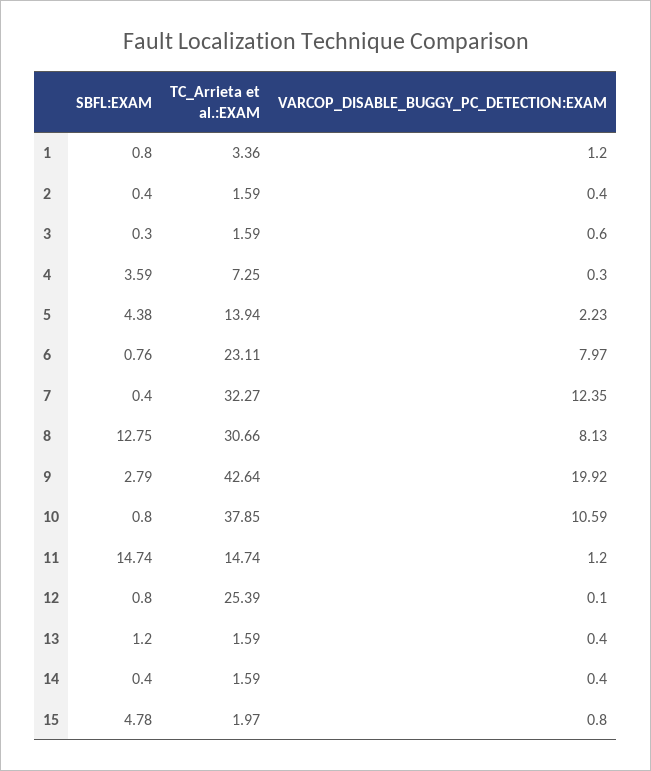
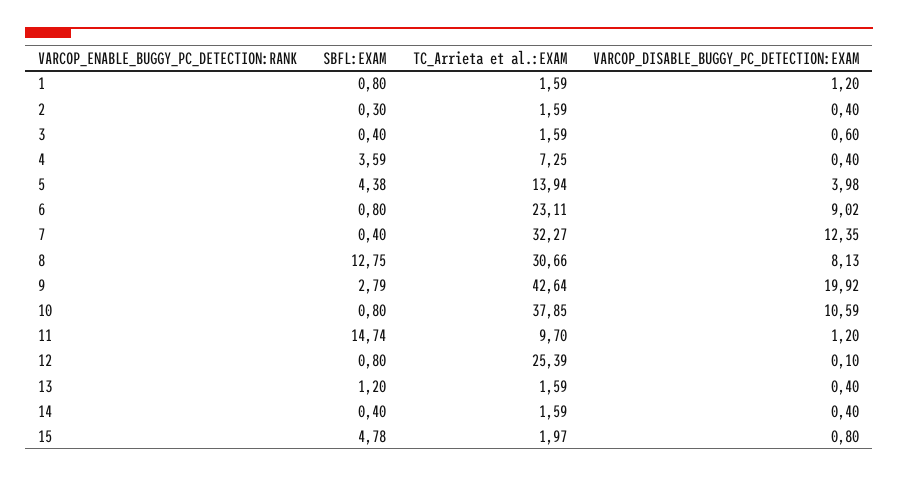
TC_Arrieta et al.:EXAM, 1: 3.36 -> 1.59
SBFL:EXAM, 2: 0.4 -> 0.3
SBFL:EXAM, 3: 0.3 -> 0.4
VARCOP_DISABLE_BUGGY_PC_DETECTION:EXAM, 4: 0.3 -> 0.4
VARCOP_DISABLE_BUGGY_PC_DETECTION:EXAM, 5: 2.23 -> 3.98
SBFL:EXAM, 6: 0.76 -> 0.8
VARCOP_DISABLE_BUGGY_PC_DETECTION:EXAM, 6: 7.97 -> 9.02
TC_Arrieta et al.:EXAM, 11: 14.74 -> 9.7

